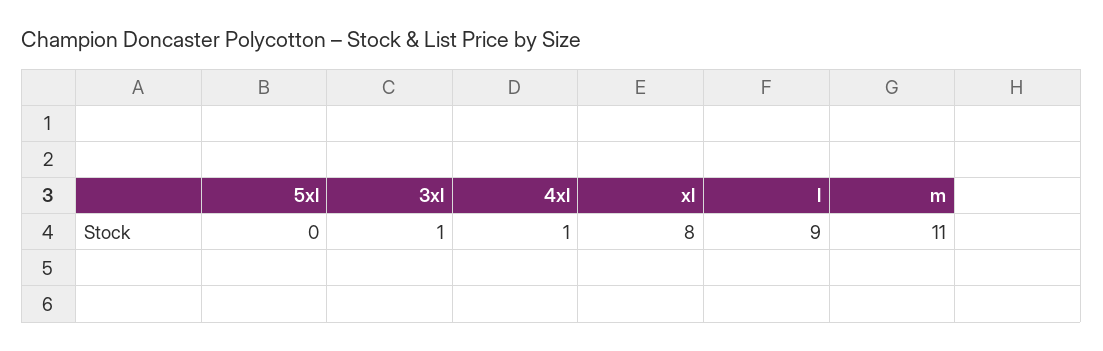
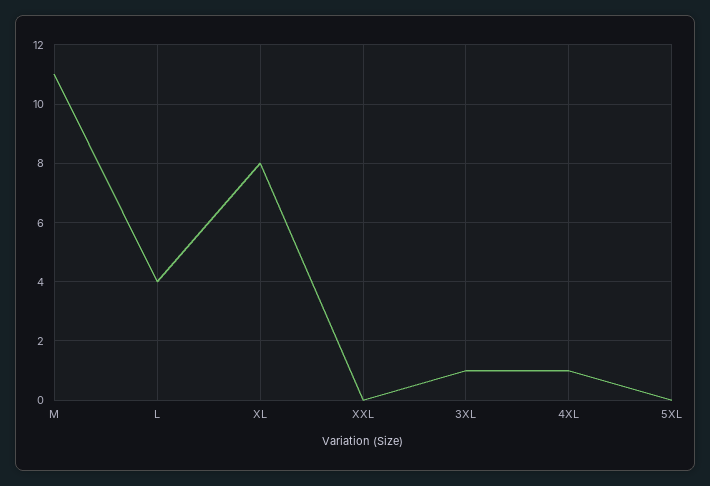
l: 9 -> 4
XXL: none -> 0

